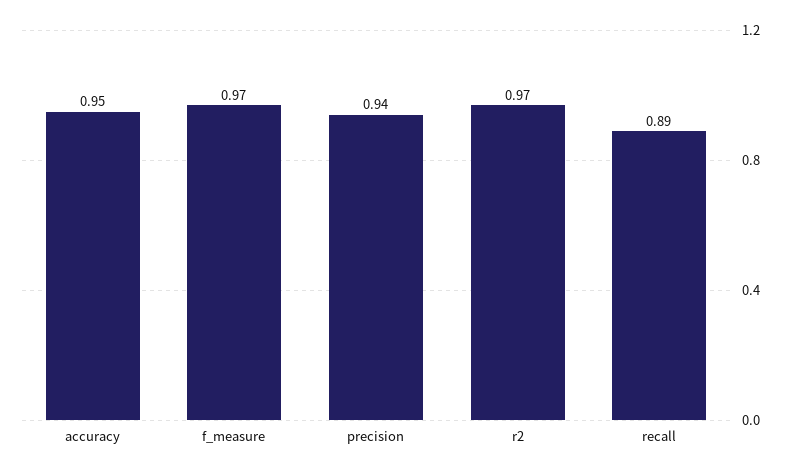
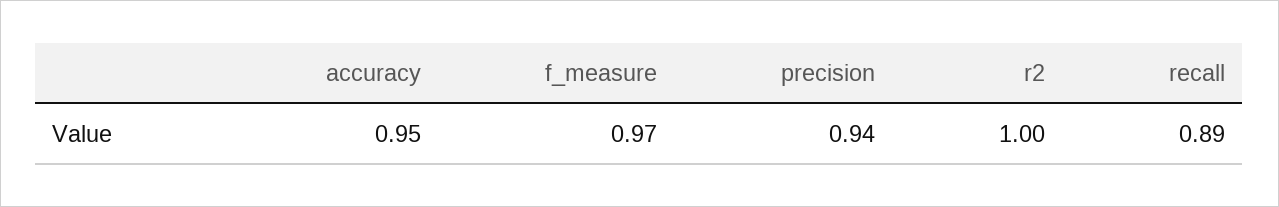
r2: 0.97 -> 1

